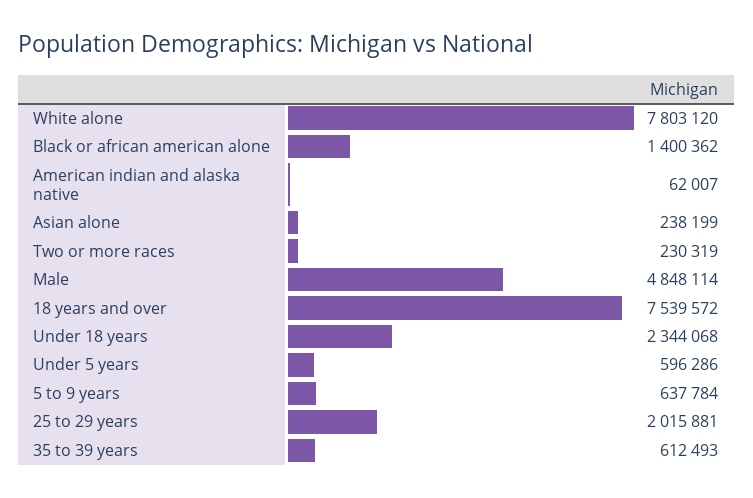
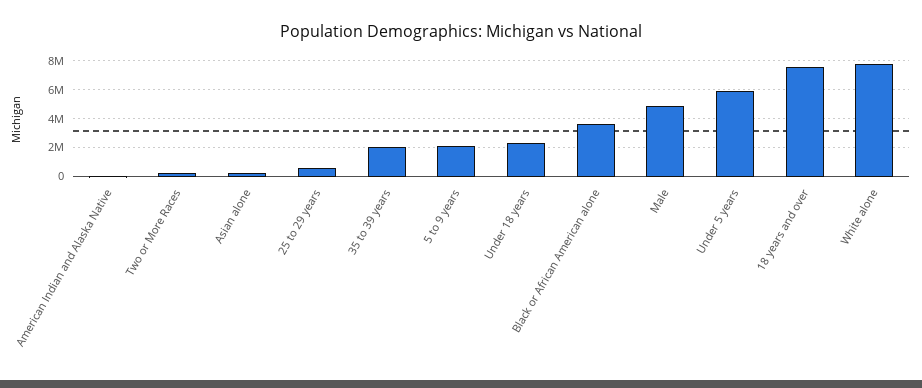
Black or african american alone: 1400362 -> 3500000
Under 5 years: 596286 -> 6000000
5 to 9 years: 637784 -> 2000000
25 to 29 years: 2015881 -> 500000
35 to 39 years: 612493 -> 2000000

